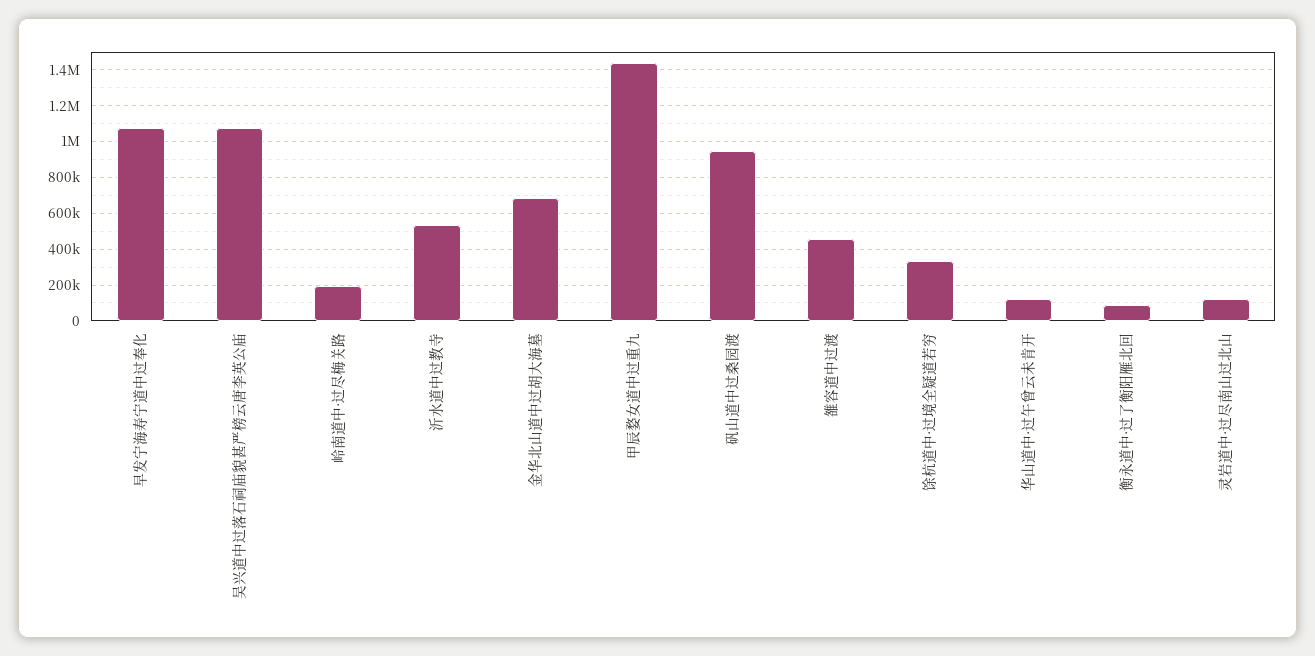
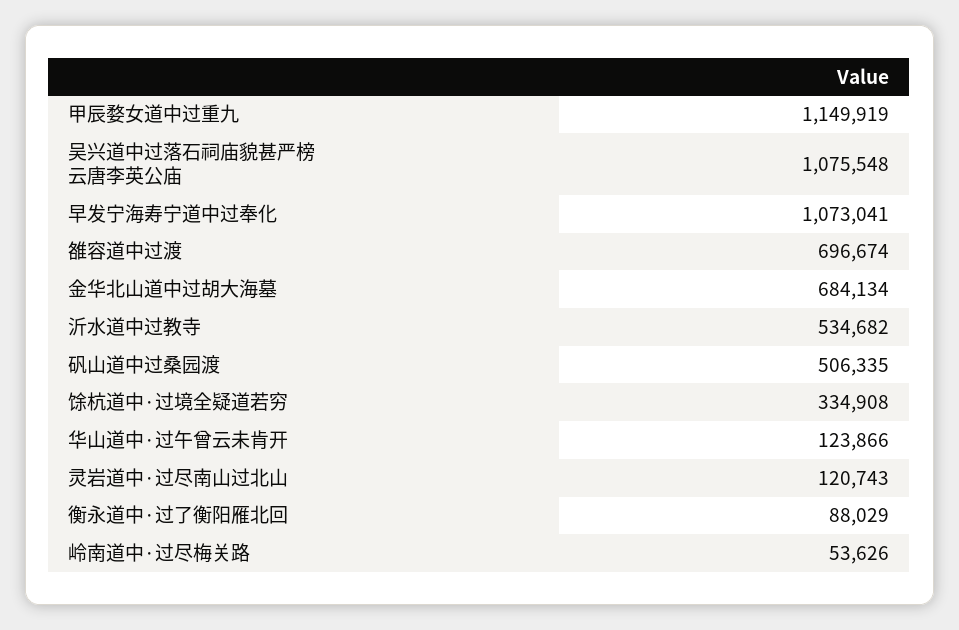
岭南道中·过尽梅关路: 200000 -> 53626
甲辰婺女道中过重九: 1450000 -> 1149919
矾山道中过桑园渡: 950000 -> 506335
雒容道中过渡: 450000 -> 696674

